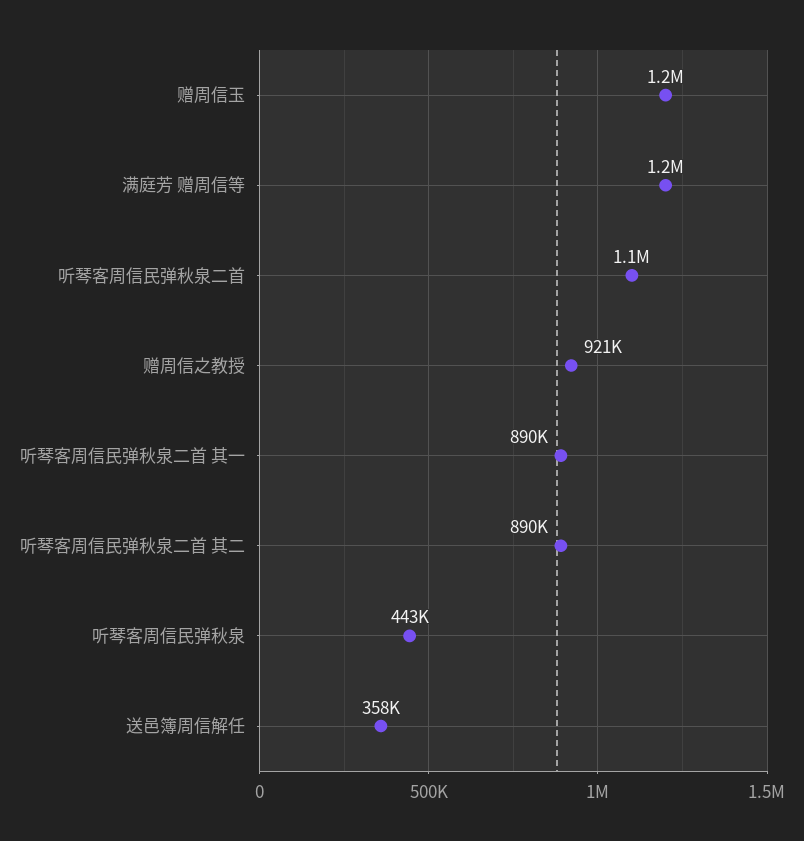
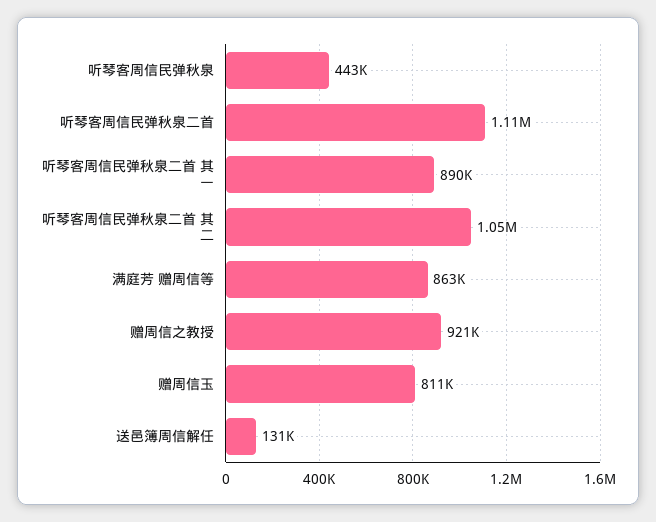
赠周信玉: 1200000 -> 811000
满庭芳 赠周信等: 1200000 -> 863000
听琴客周信民弹秋泉二首 其二: 890000 -> 1050000
送邑簿周信解任: 358000 -> 131000

